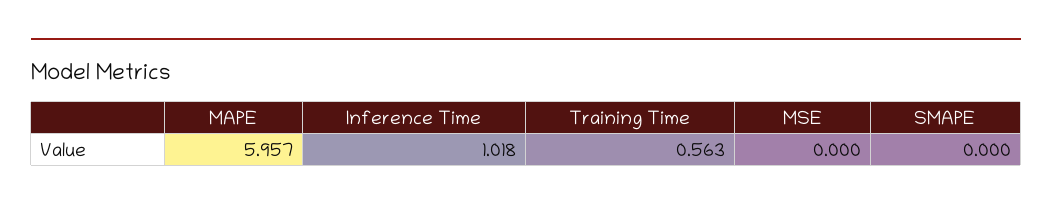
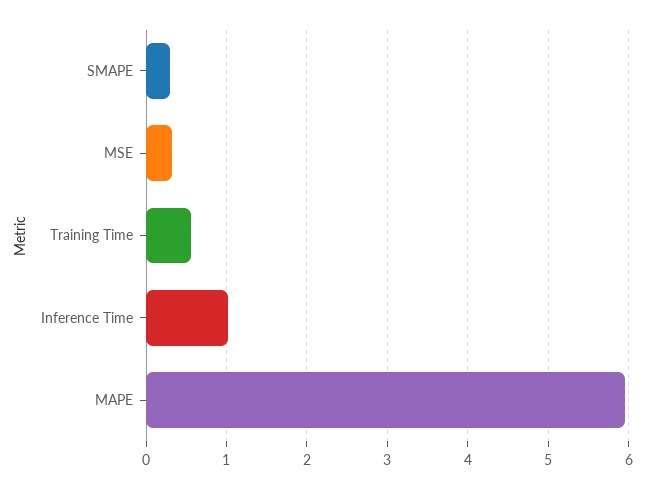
MSE: 0 -> 0.3
SMAPE: 0 -> 0.3

